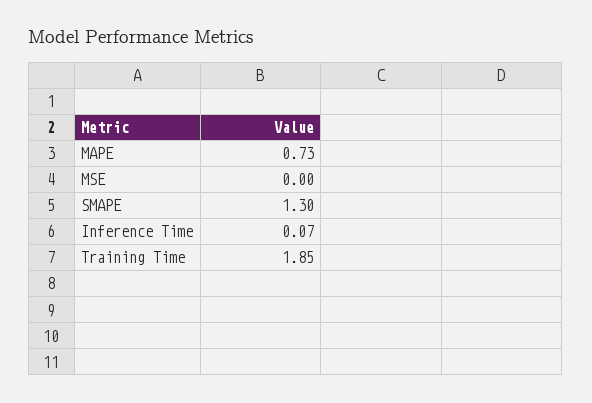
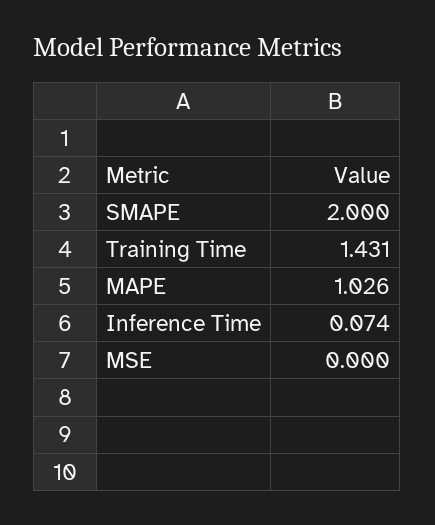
MAPE: 0.73 -> 1.026
SMAPE: 1.3 -> 2
Training Time: 1.85 -> 1.431

